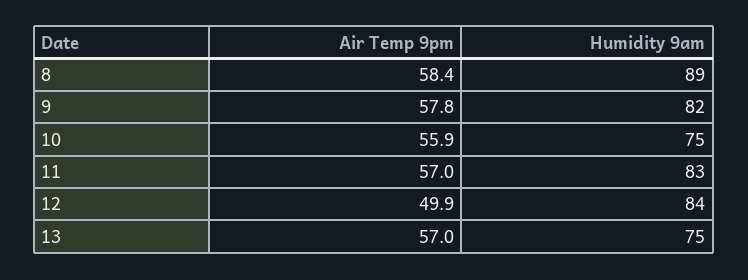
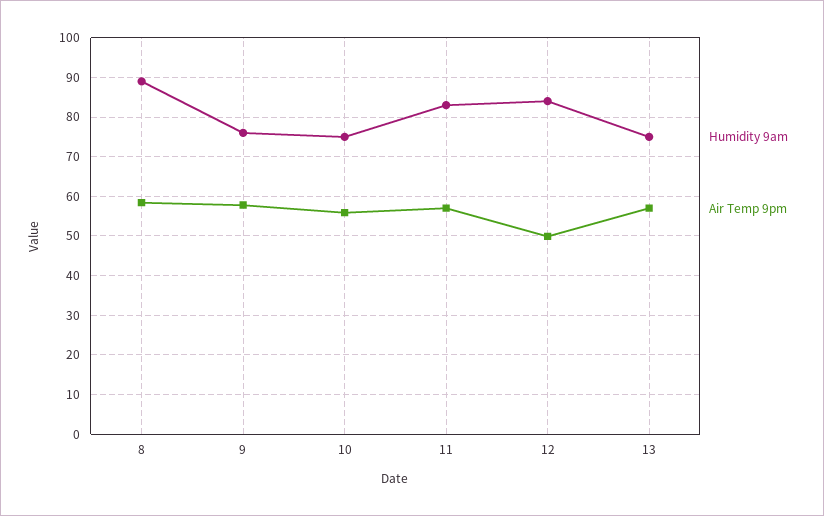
Humidity 9am, 9: 82 -> 76

